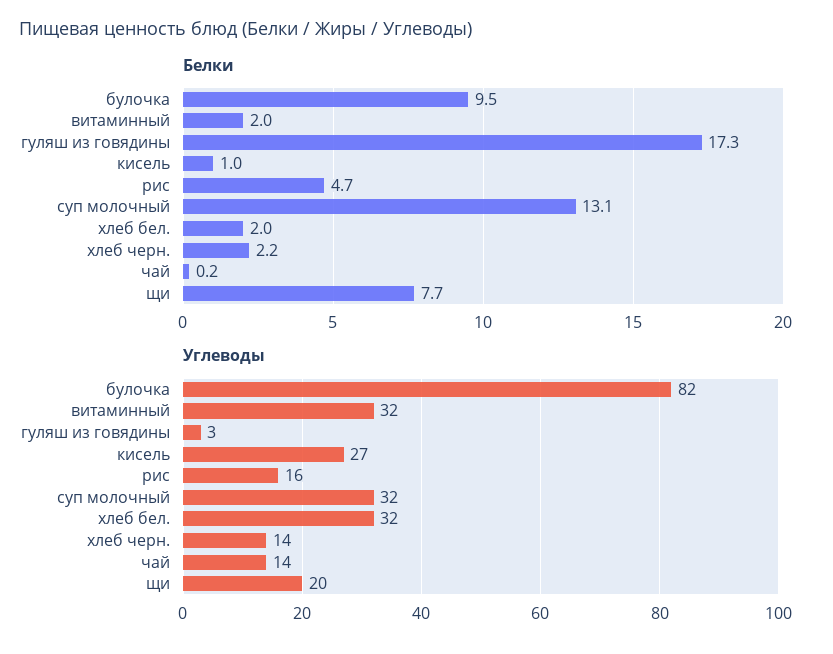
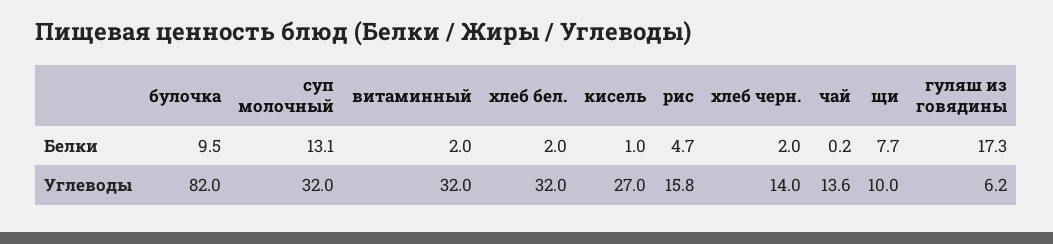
Белки, хлеб черн.: 2.2 -> 2
Углеводы, гуляш из говядины: 3 -> 6.2
Углеводы, щи: 20 -> 10

